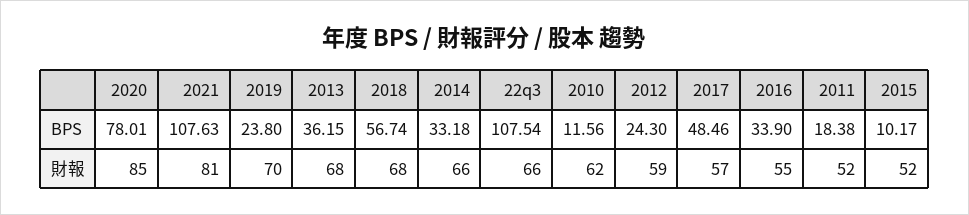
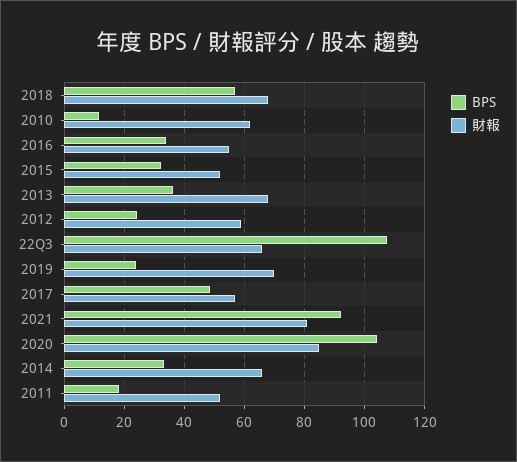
BPS, 2020: 78.01 -> 104
BPS, 2021: 107.63 -> 92
BPS, 2015: 10.17 -> 32

